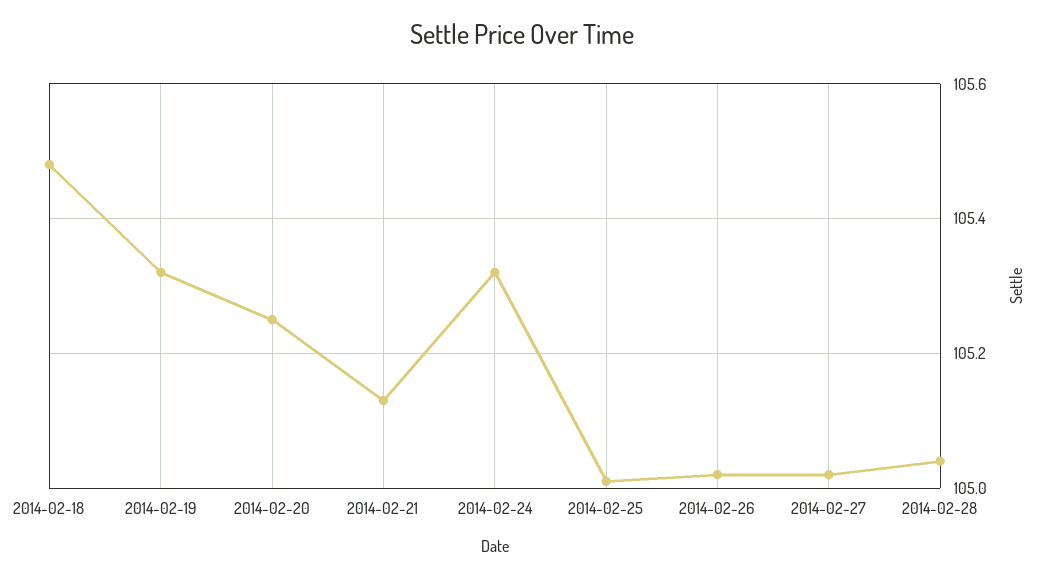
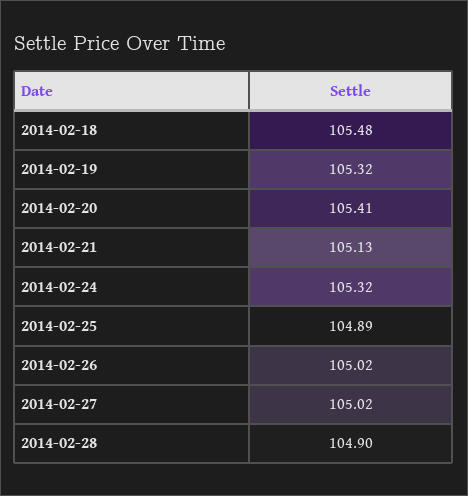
2014-02-20: 105.25 -> 105.41
2014-02-25: 105 -> 104.89
2014-02-28: 105.05 -> 104.9

